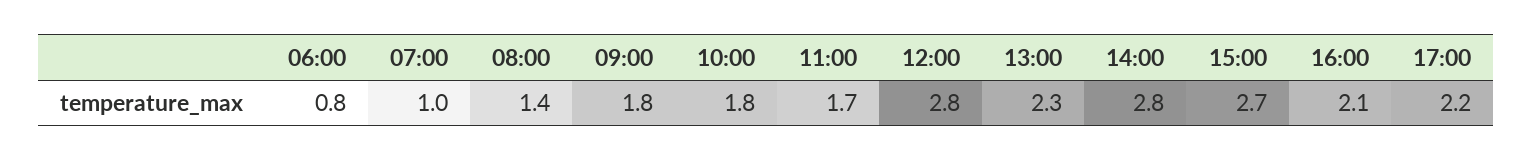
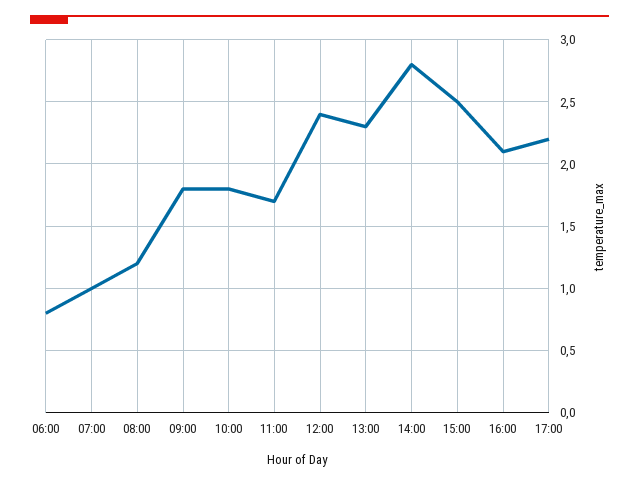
08:00: 1.4 -> 1.2
12:00: 2.8 -> 2.4
15:00: 2.7 -> 2.5

